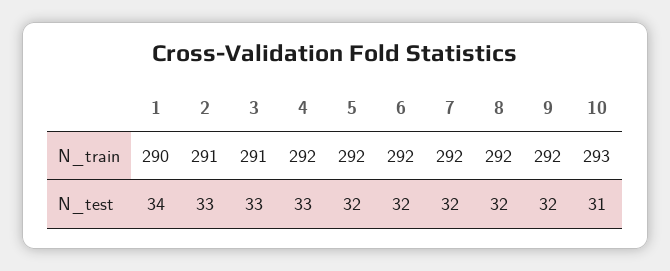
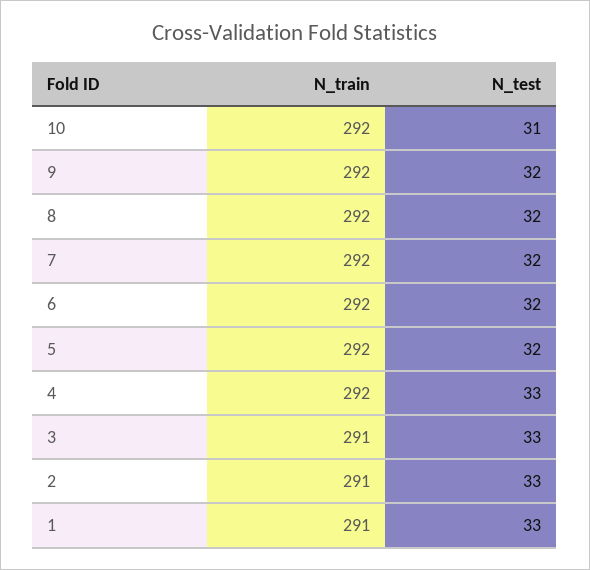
1, N_train: 290 -> 291
10, N_train: 293 -> 292
1, N_test: 34 -> 33

